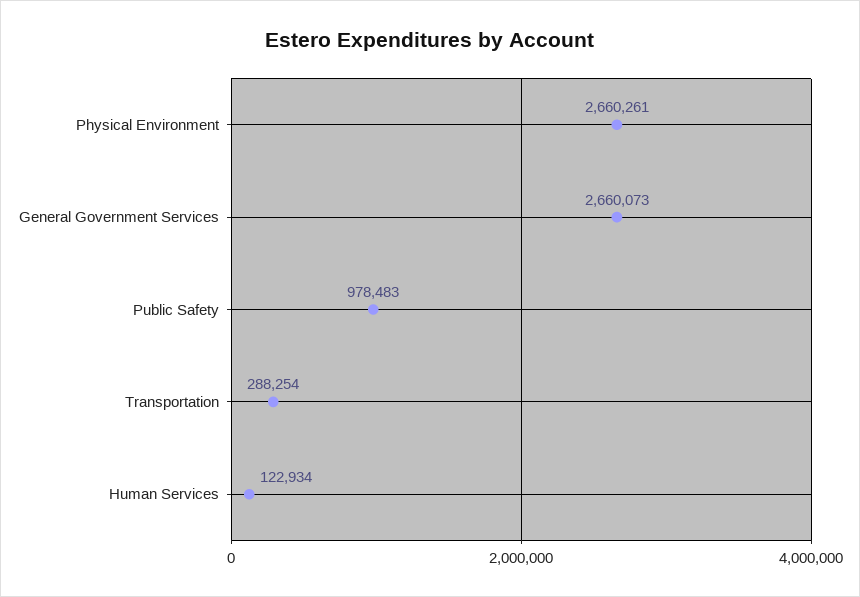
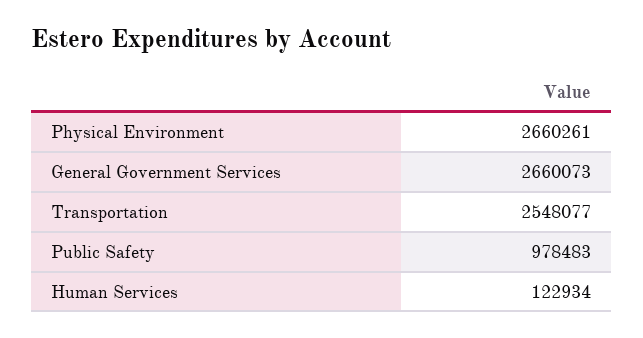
Transportation: 288254 -> 2548077

